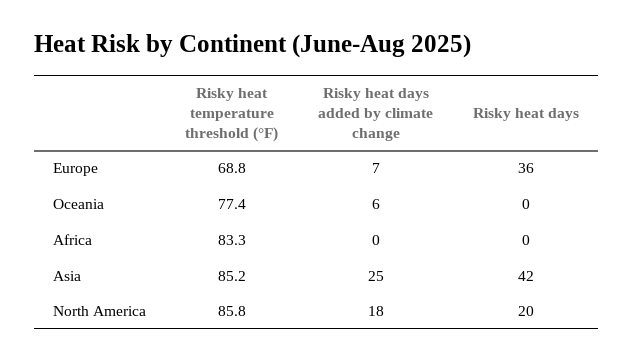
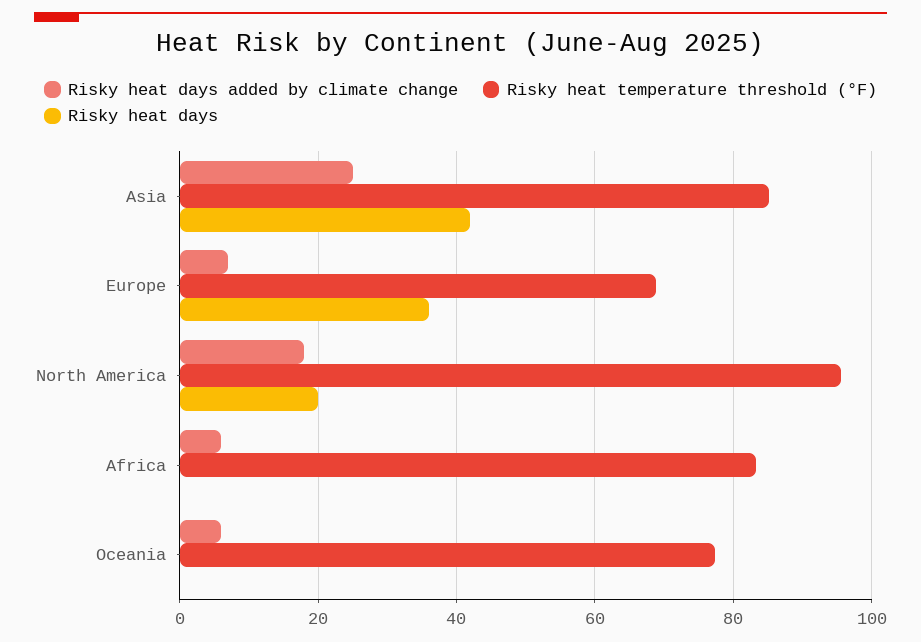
Risky heat days added by climate change, Africa: 0 -> 6
Risky heat temperature threshold (°F), North America: 85.8 -> 96

